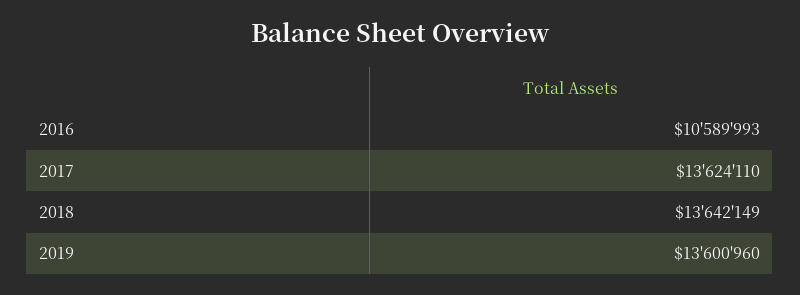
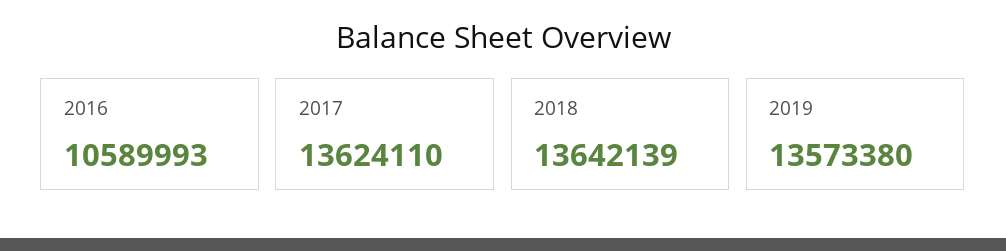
2018: 13642149 -> 13642139
2019: 13600960 -> 13573380

